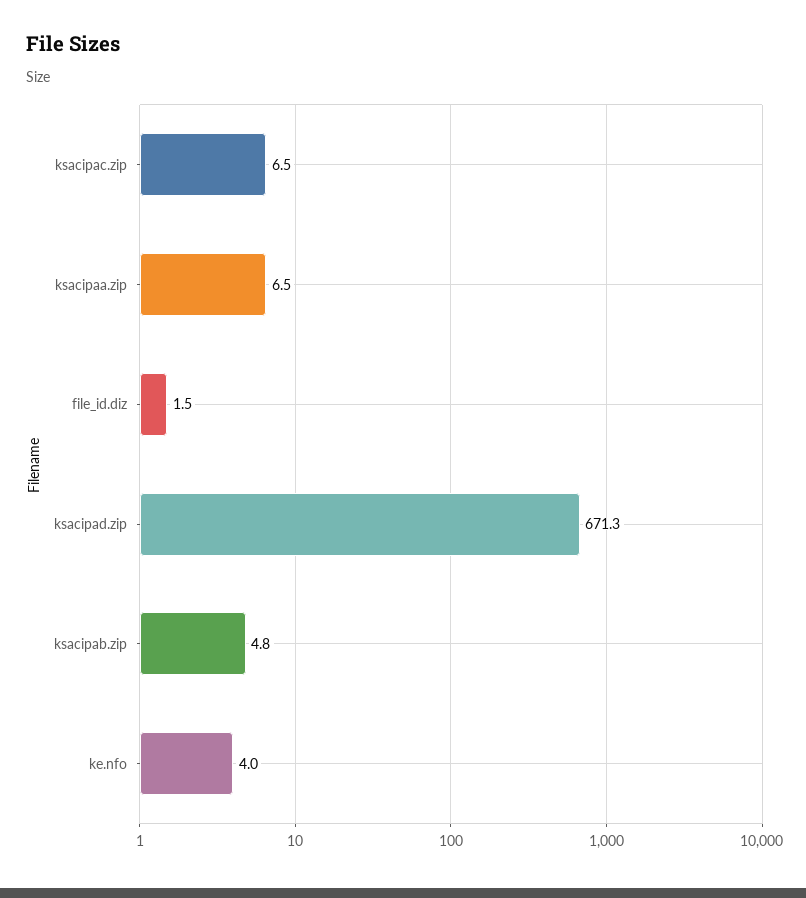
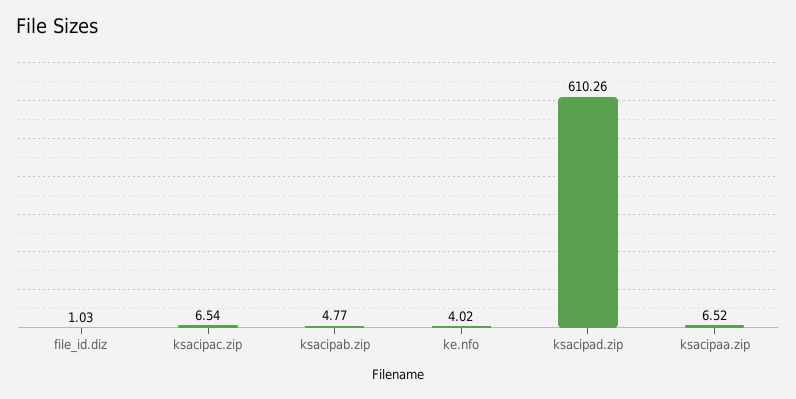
file_id.diz: 1.5 -> 1.03
ksacipad.zip: 671.3 -> 610.26

